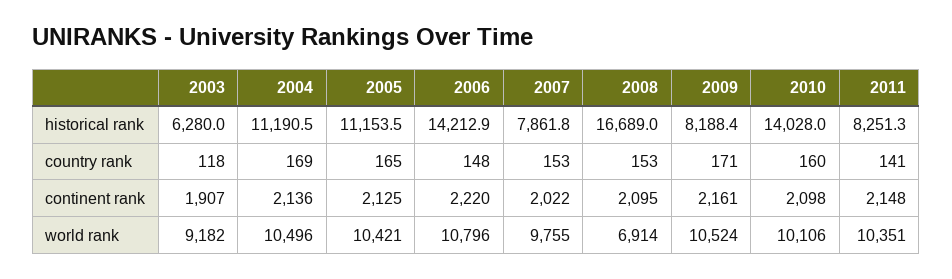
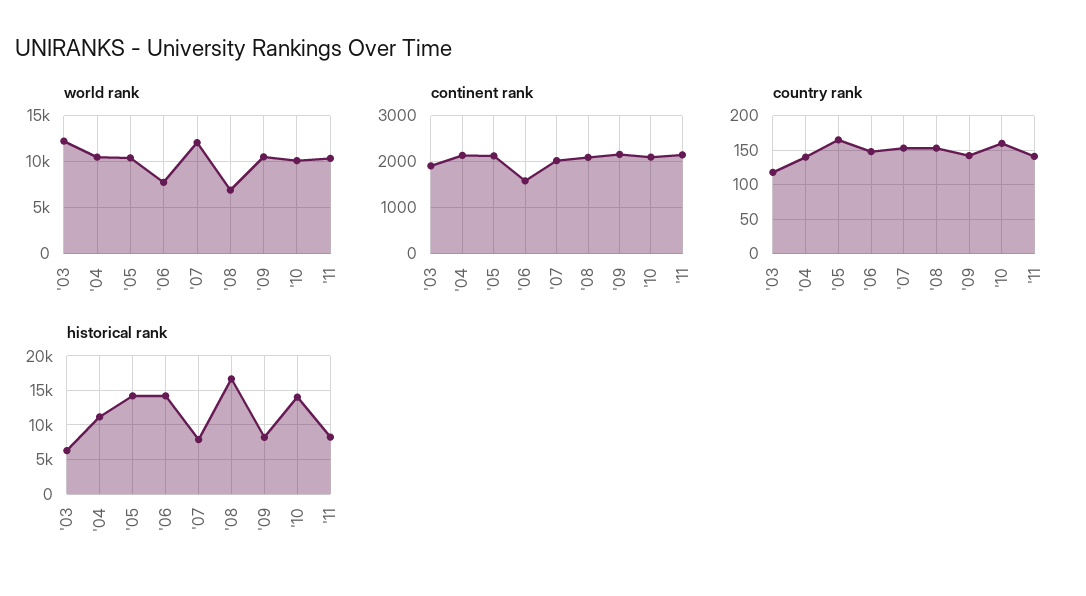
historical rank, 2005: 11153.5 -> 14000
country rank, 2004: 169 -> 140
country rank, 2009: 171 -> 140
continent rank, 2006: 2220 -> 1600
world rank, 2003: 9182 -> 12000
world rank, 2006: 10796 -> 8000
world rank, 2007: 9755 -> 12000

